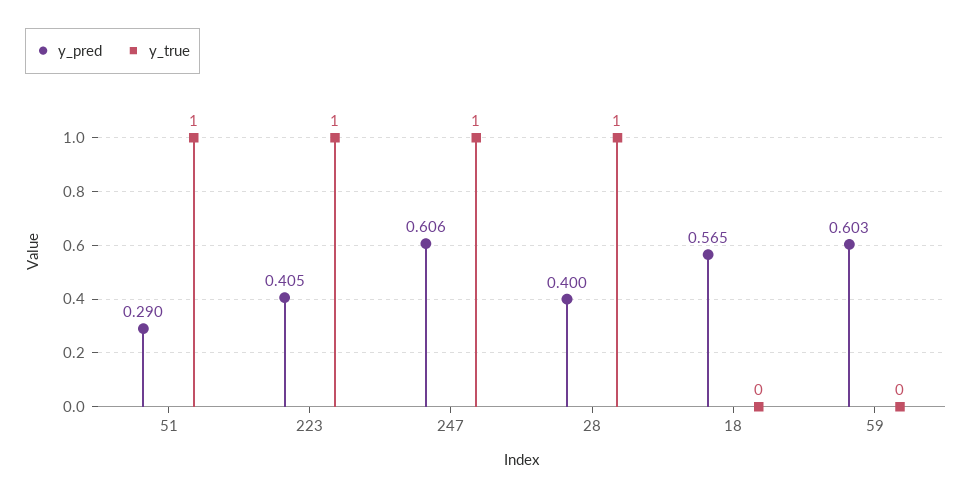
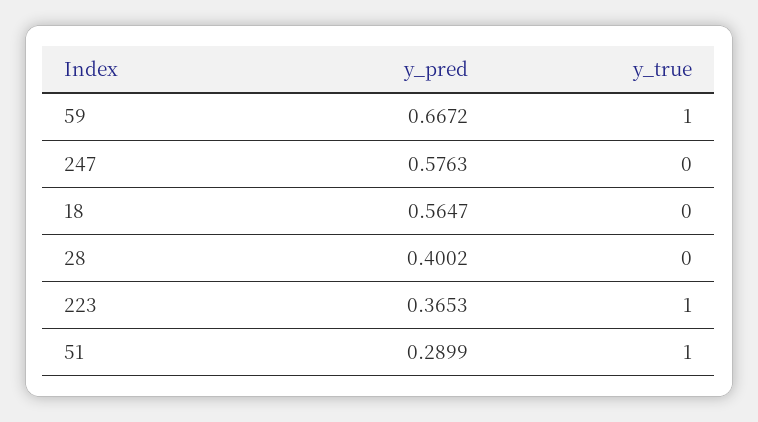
y_pred, 223: 0.405 -> 0.3653
y_pred, 247: 0.606 -> 0.5763
y_true, 247: 1 -> 0
y_true, 28: 1 -> 0
y_pred, 59: 0.603 -> 0.6672
y_true, 59: 0 -> 1

